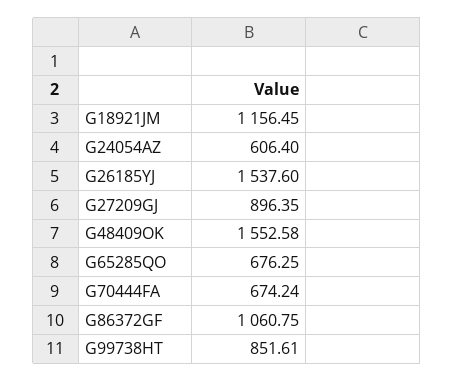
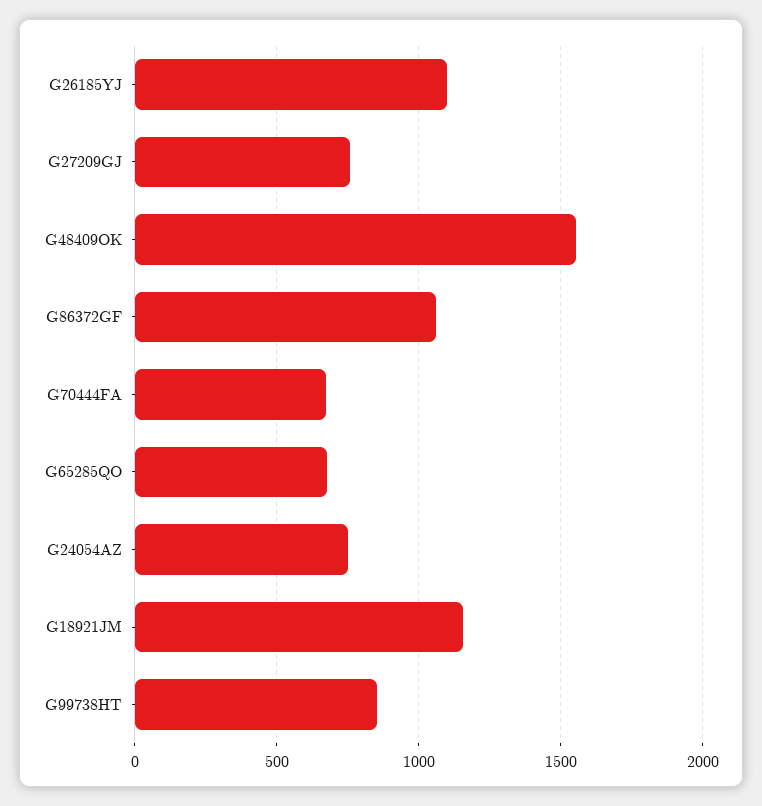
G24054AZ: 606.4 -> 750
G26185YJ: 1537.6 -> 1100
G27209GJ: 896.35 -> 750

